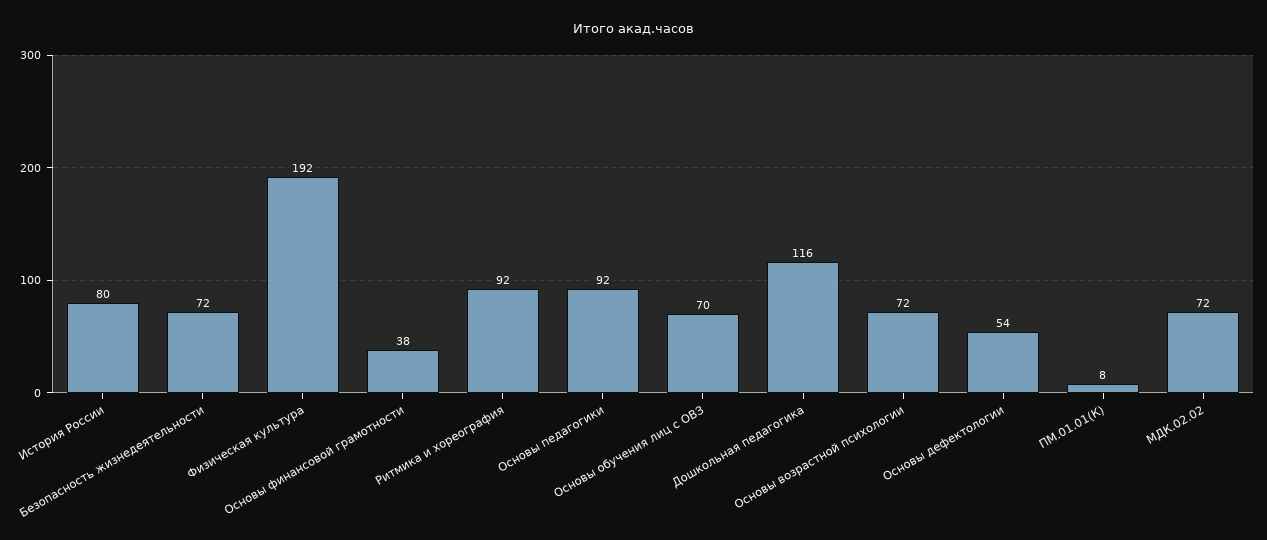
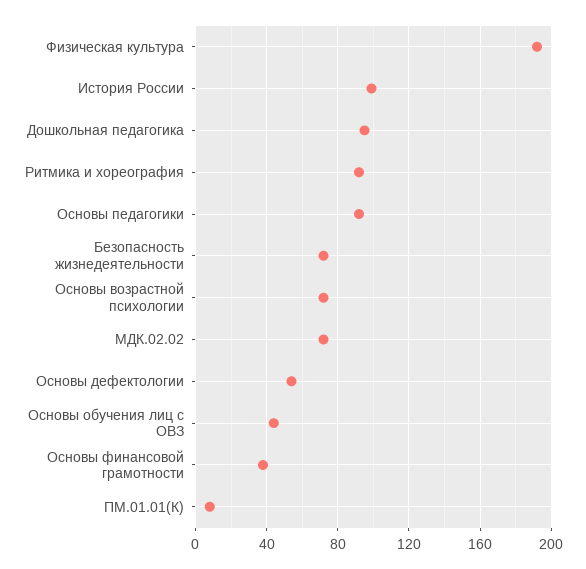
История России: 80 -> 100
Основы обучения лиц с ОВЗ: 70 -> 45
Дошкольная педагогика: 116 -> 95

